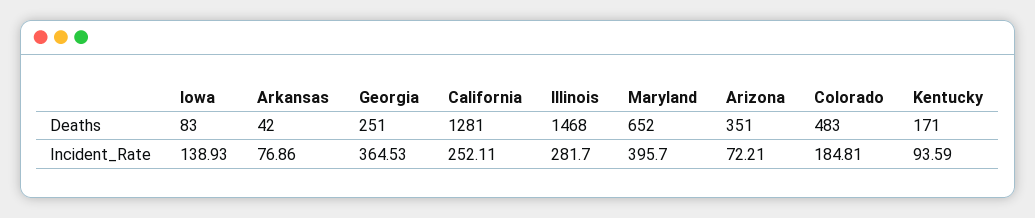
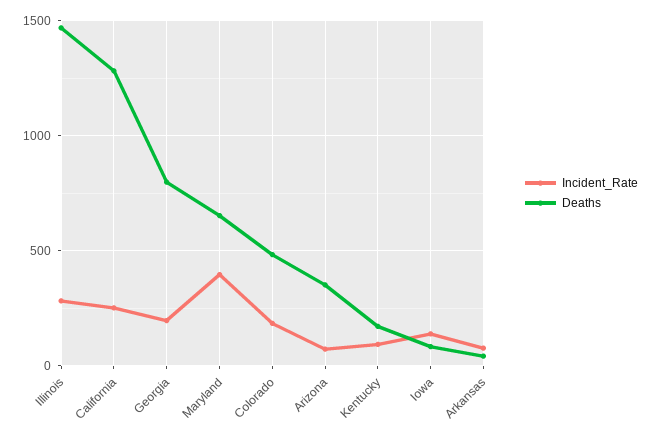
Deaths, Georgia: 251 -> 800
Incident_Rate, Georgia: 364.53 -> 200

